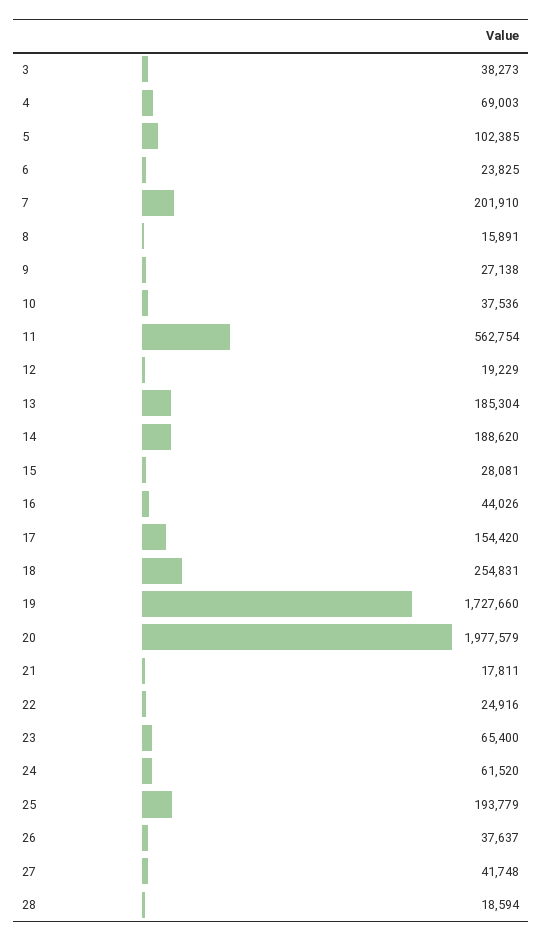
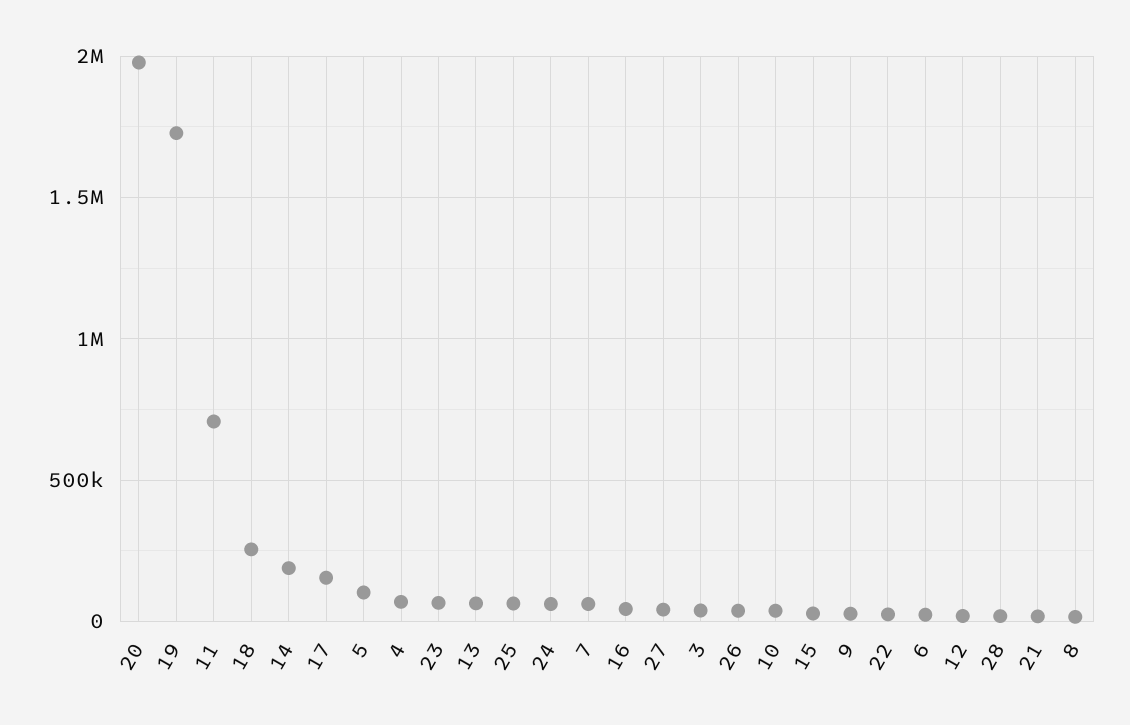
7: 201910 -> 50000
11: 562754 -> 700000
13: 185304 -> 50000
25: 193779 -> 50000

